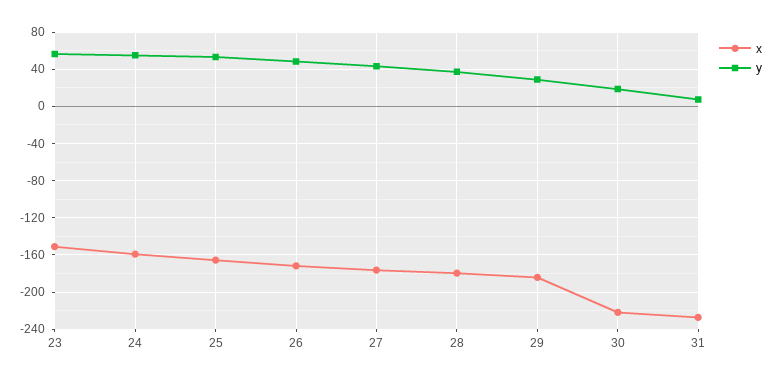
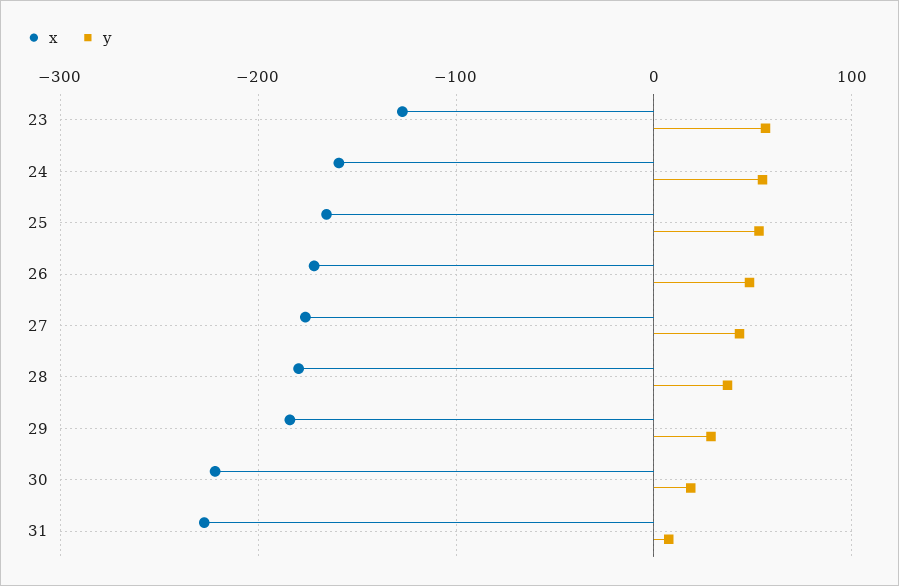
x, 23: -150 -> -130

